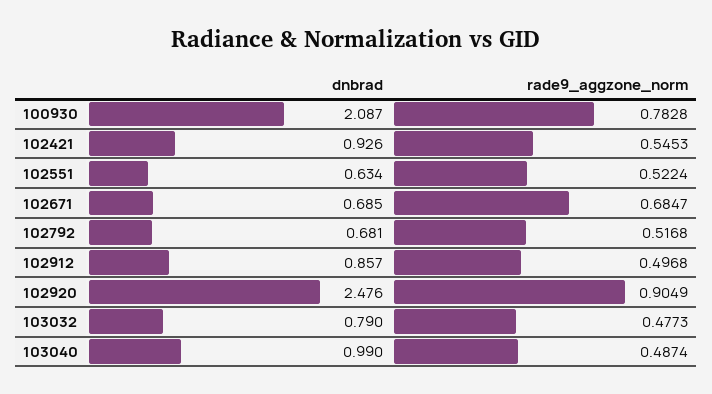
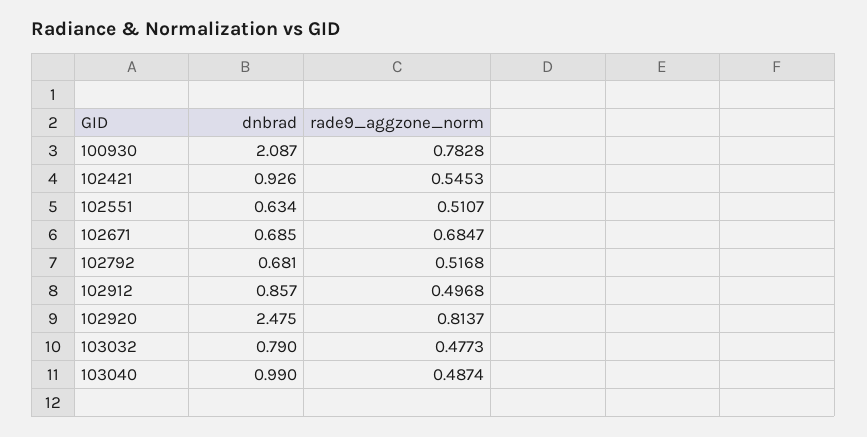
rade9_aggzone_norm, 102551: 0.5224 -> 0.5107
dnbrad, 102920: 2.476 -> 2.475
rade9_aggzone_norm, 102920: 0.9049 -> 0.8137

